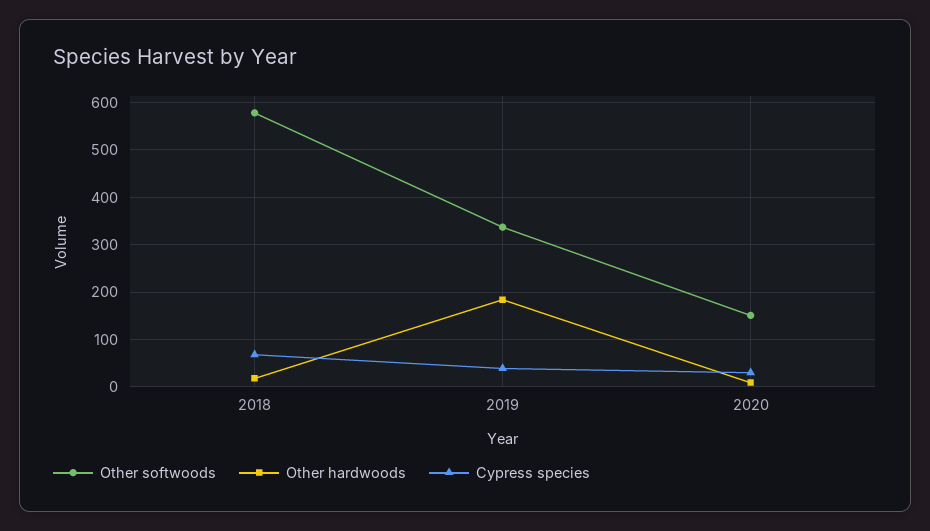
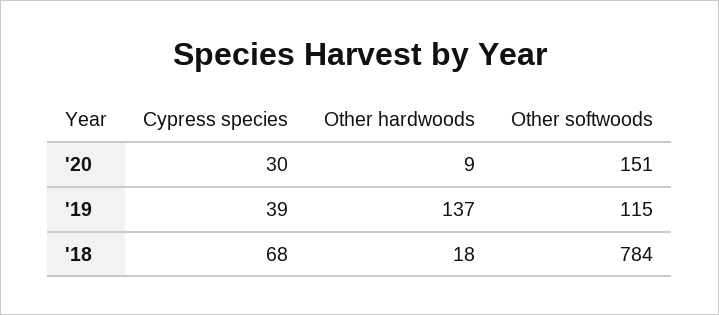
Other softwoods, 2018: 580 -> 784
Other softwoods, 2019: 340 -> 115
Other hardwoods, 2019: 180 -> 137

